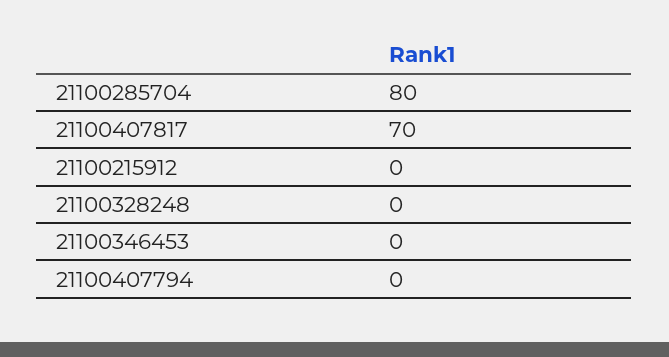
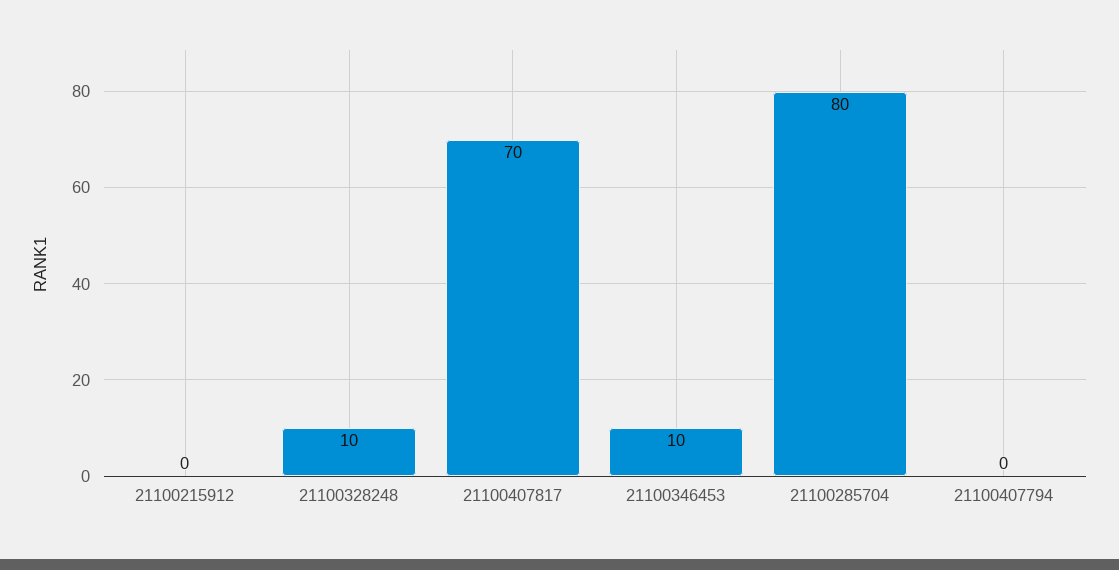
21100328248: 0 -> 10
21100346453: 0 -> 10

